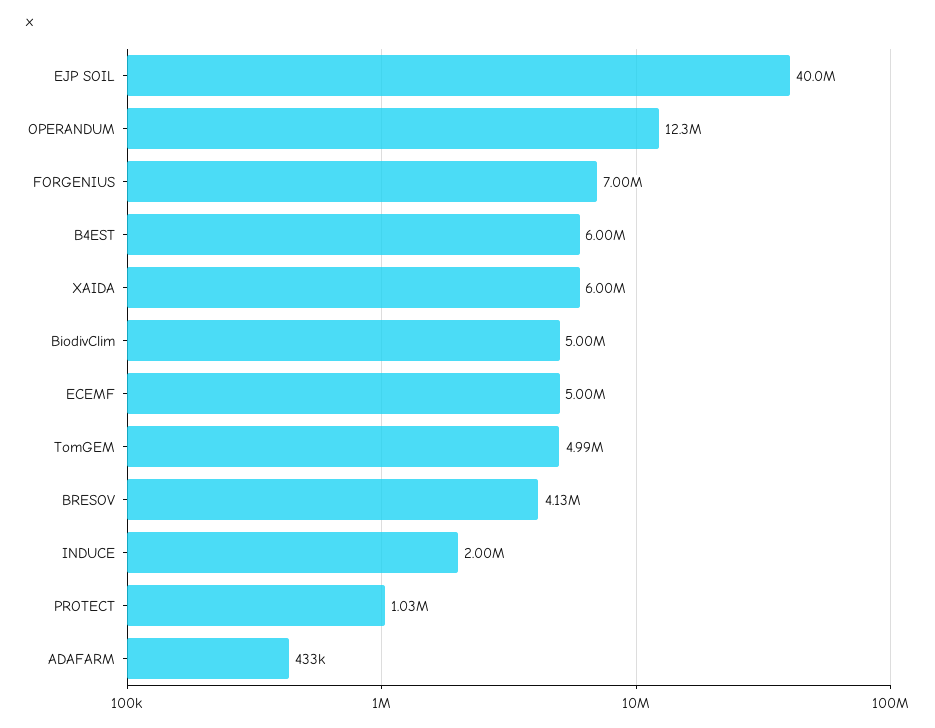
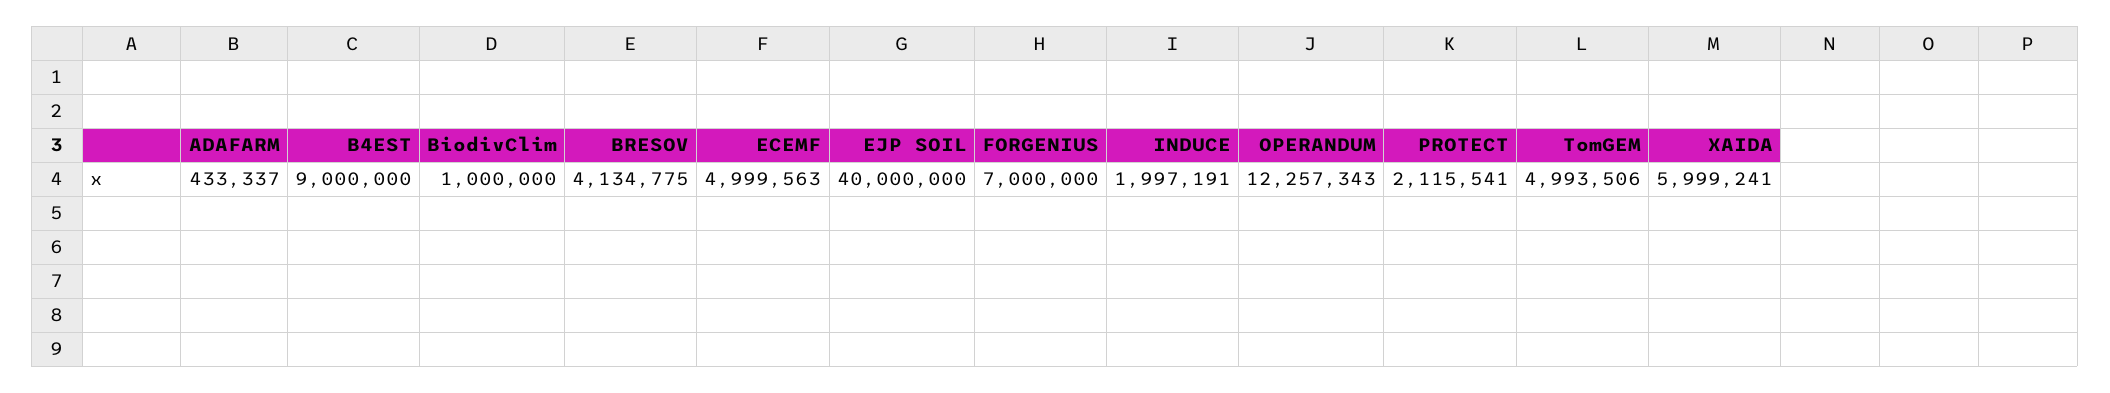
B4EST: 6000000 -> 9000000
BiodivClim: 5000000 -> 1000000
PROTECT: 1030000 -> 2115541

